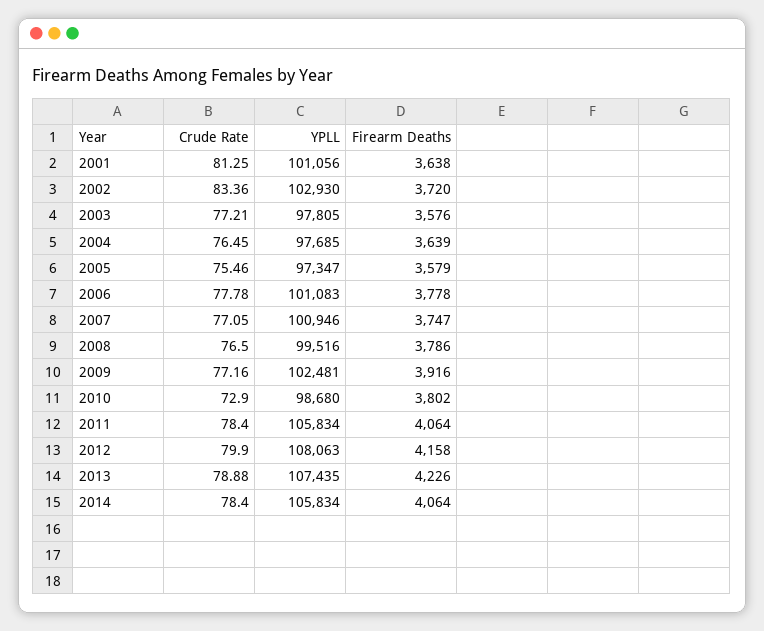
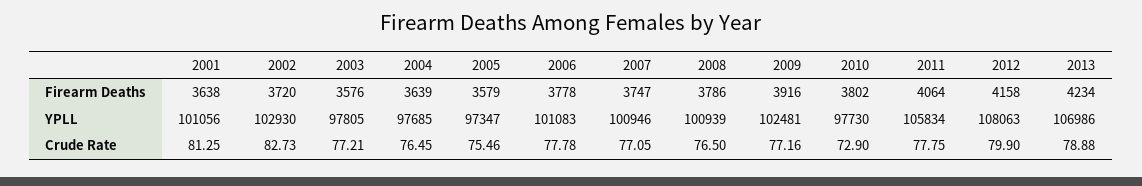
Crude Rate, 2002: 83.36 -> 82.73
YPLL, 2008: 99516 -> 100939
YPLL, 2010: 98680 -> 97730
Crude Rate, 2011: 78.4 -> 77.75
YPLL, 2013: 107435 -> 106986
Firearm Deaths, 2013: 4226 -> 4234
Crude Rate, 2014: 78.4 -> none
YPLL, 2014: 105834 -> none
Firearm Deaths, 2014: 4064 -> none

